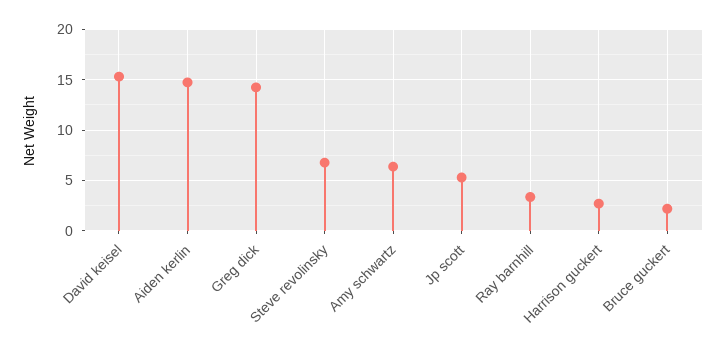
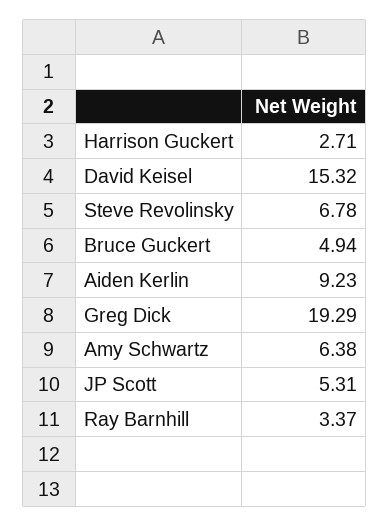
Aiden kerlin: 15 -> 9.23
Greg dick: 14 -> 19.29
Bruce guckert: 2 -> 4.94

